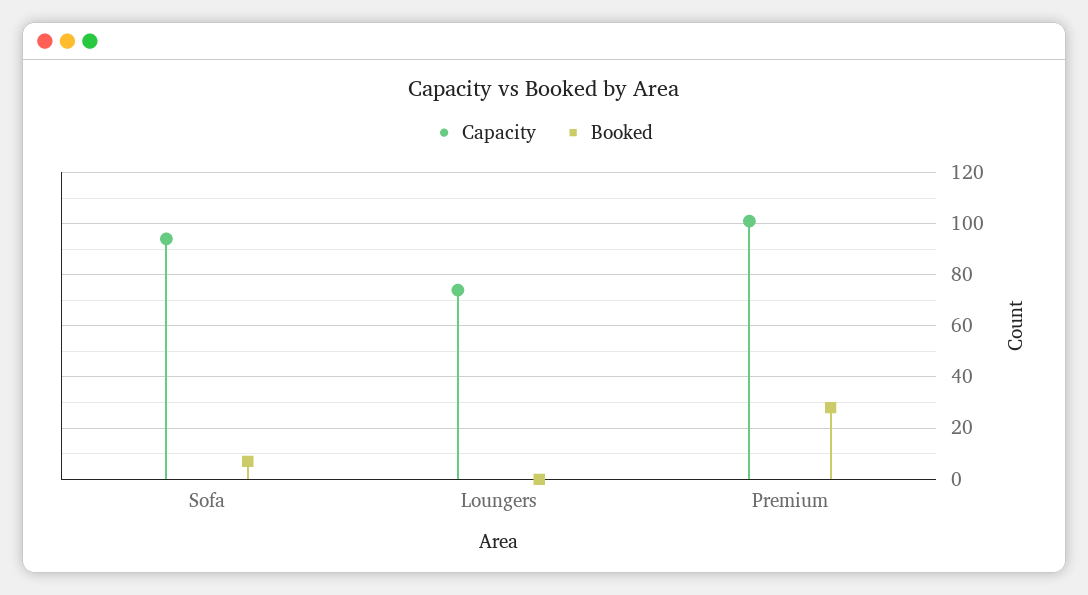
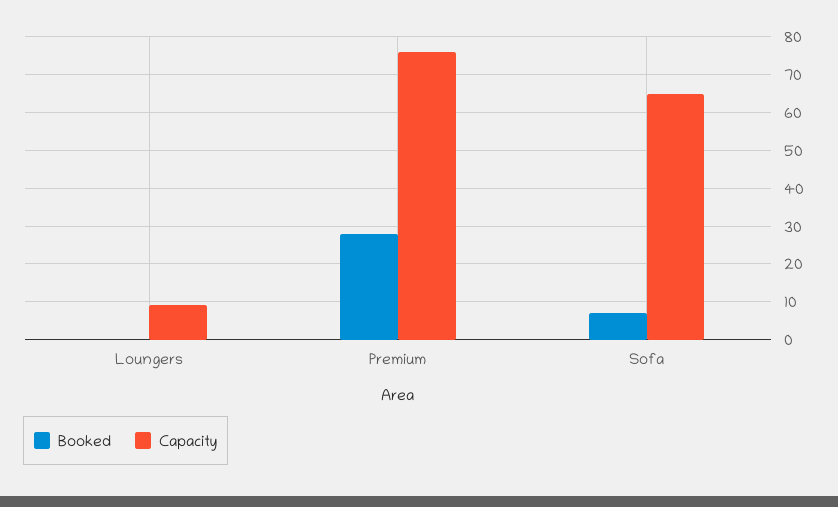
Capacity, Sofa: 95 -> 65
Capacity, Loungers: 75 -> 10
Capacity, Premium: 100 -> 75

